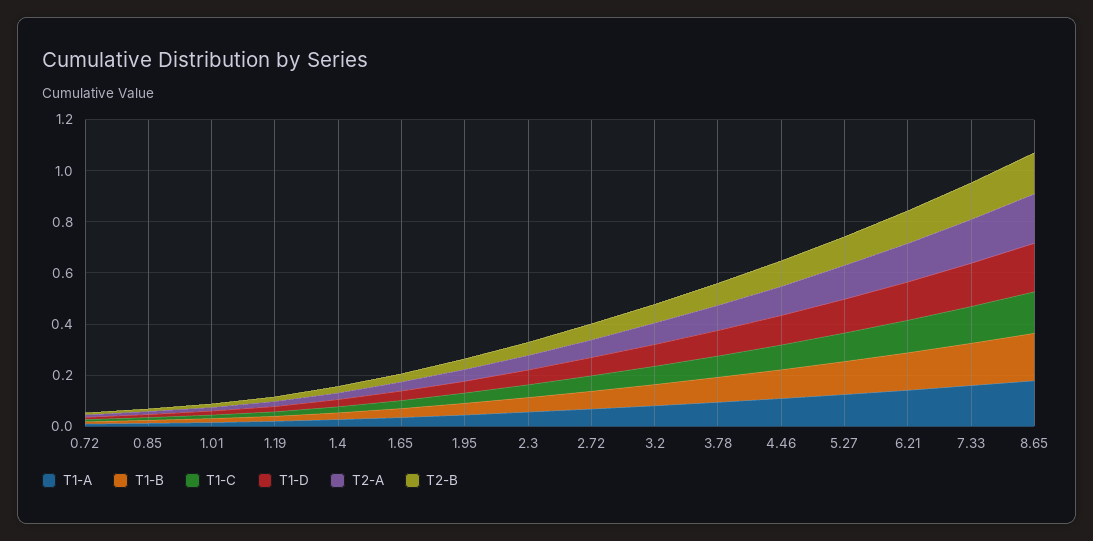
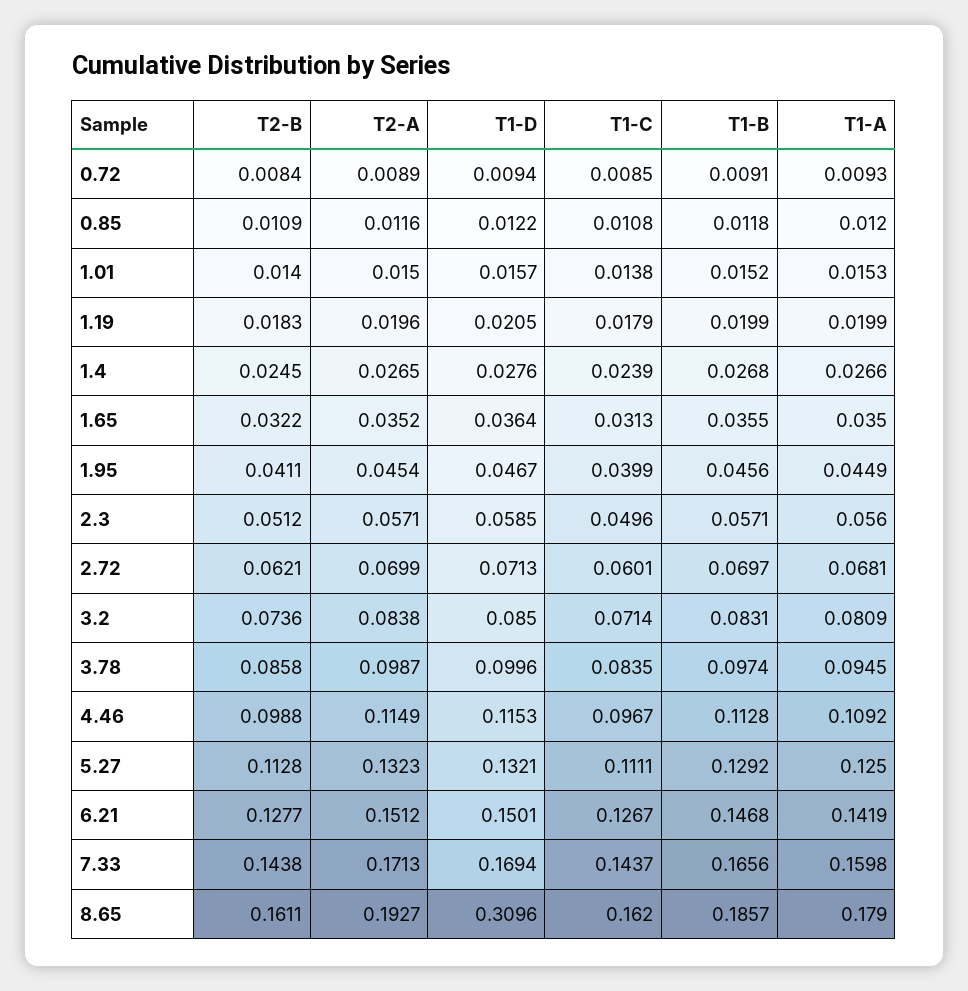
T1-D, 8.65: 0.2 -> 0.3096

